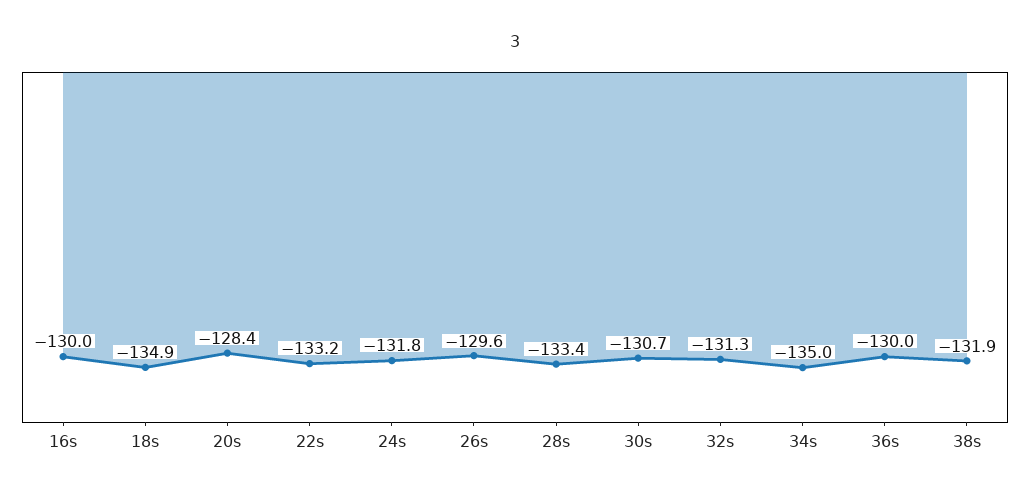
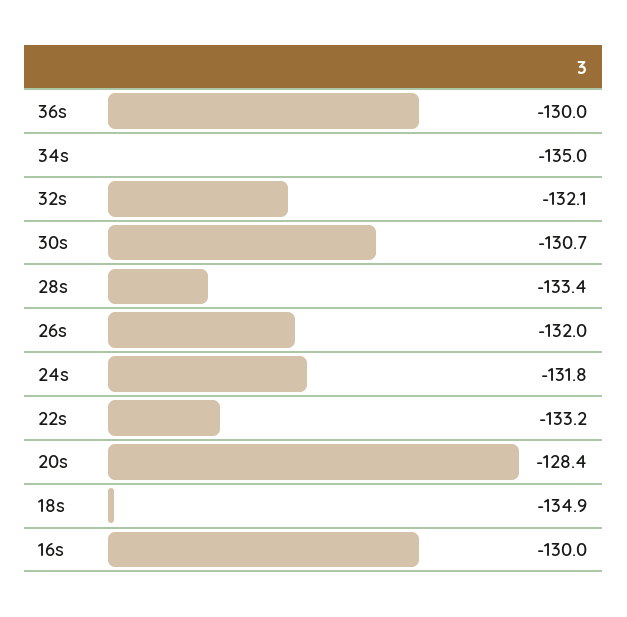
26s: -129.6 -> -132
32s: -131.3 -> -132.1
38s: -131.9 -> none

